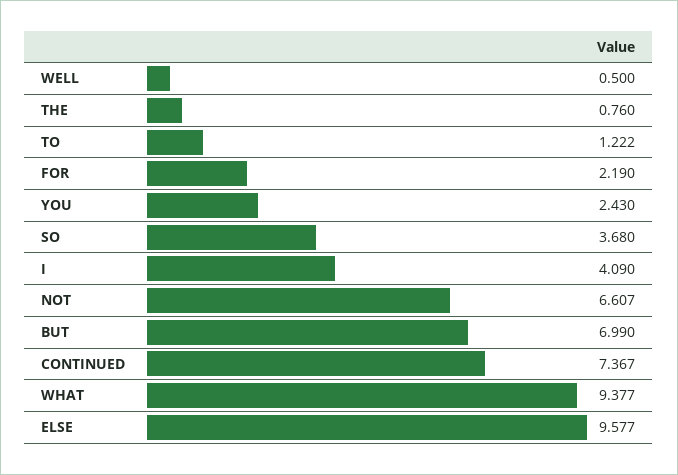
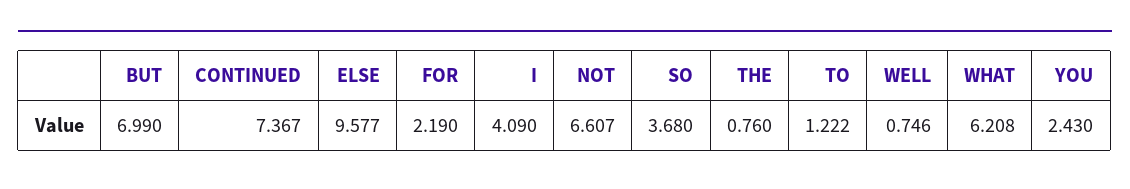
WELL: 0.5 -> 0.746
WHAT: 9.377 -> 6.208

